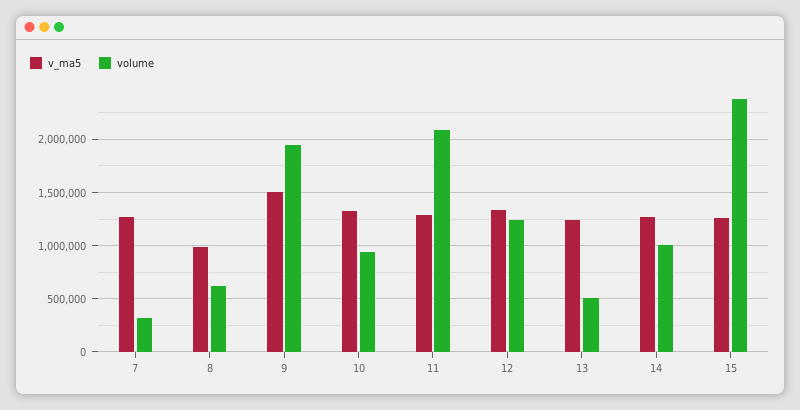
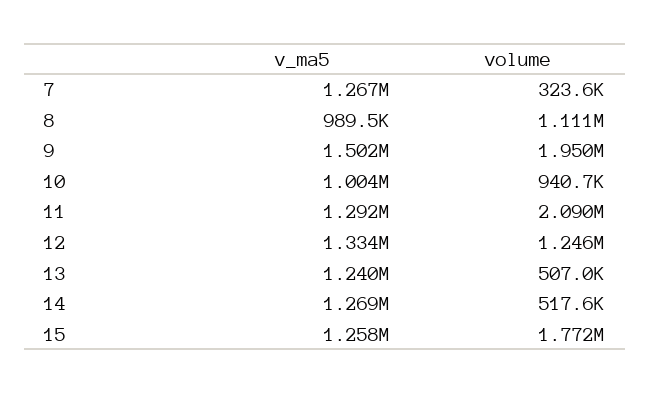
volume, 8: 600000 -> 1111000
v_ma5, 10: 1300000 -> 1004000
volume, 14: 1000000 -> 517600
volume, 15: 2400000 -> 1772000

